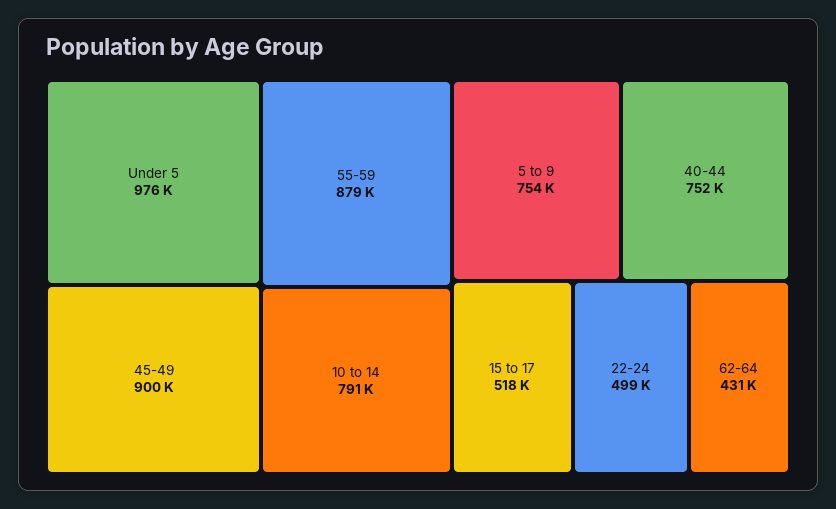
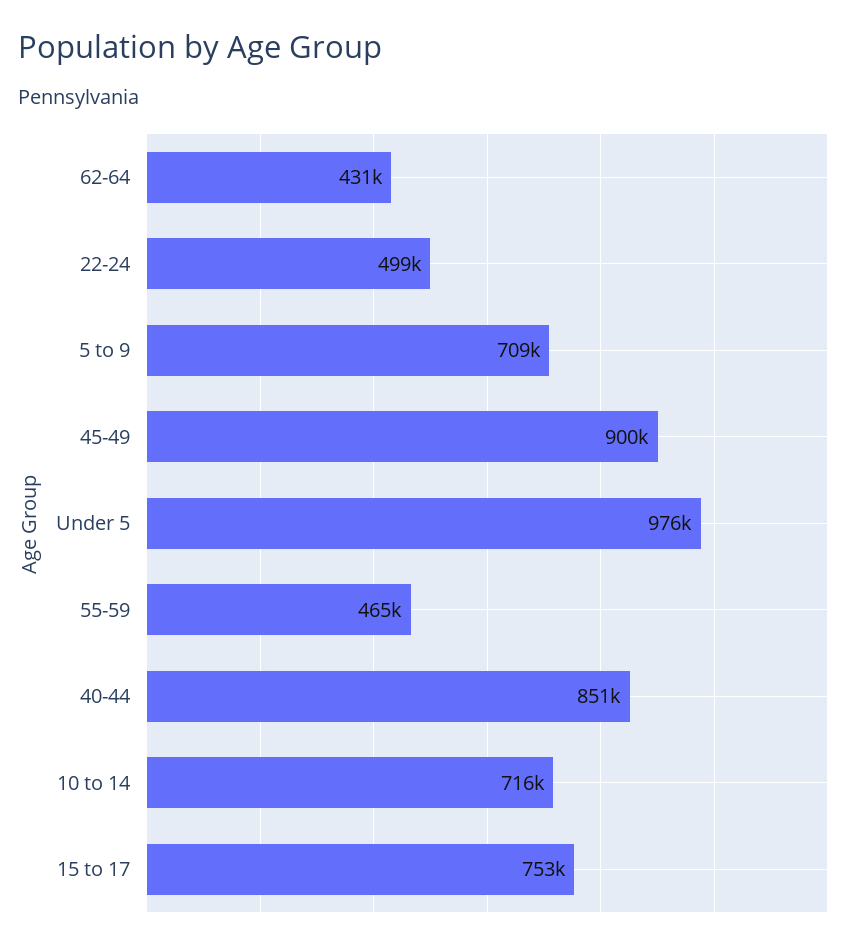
55-59: 879000 -> 465000
10 to 14: 791000 -> 716000
5 to 9: 754000 -> 709000
40-44: 752000 -> 851000
15 to 17: 518000 -> 753000

